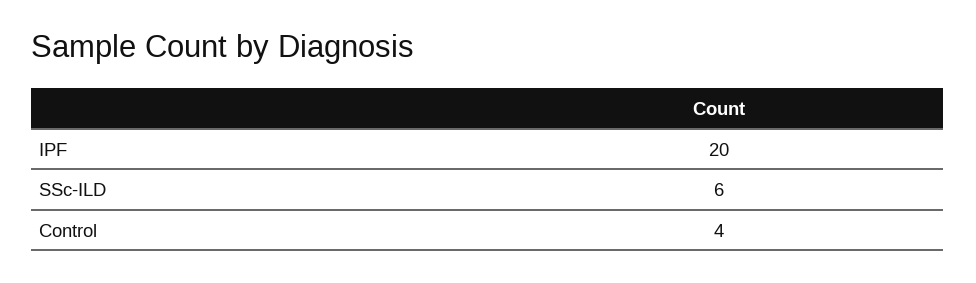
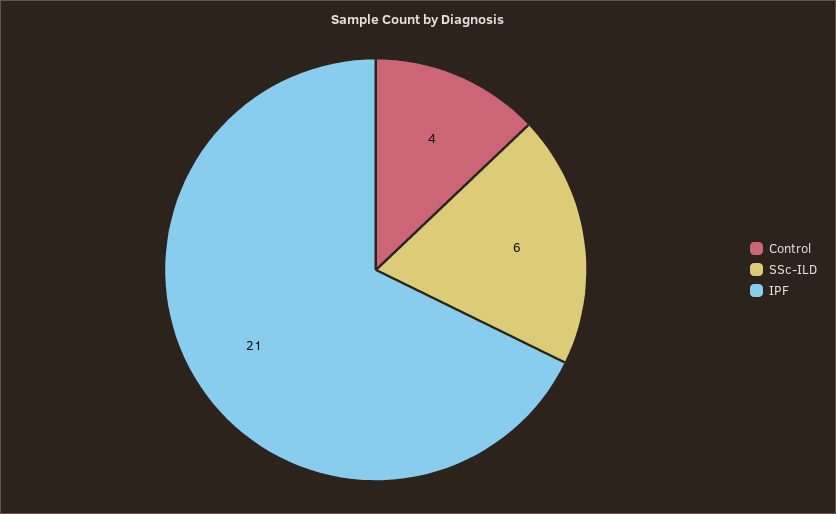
IPF: 20 -> 21

